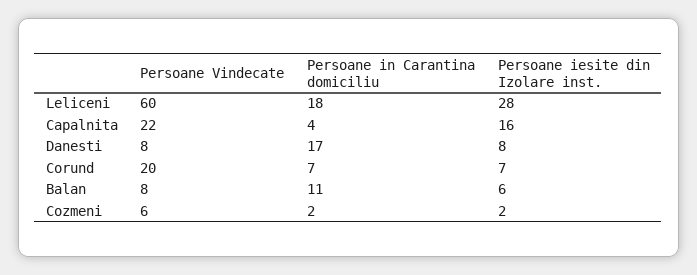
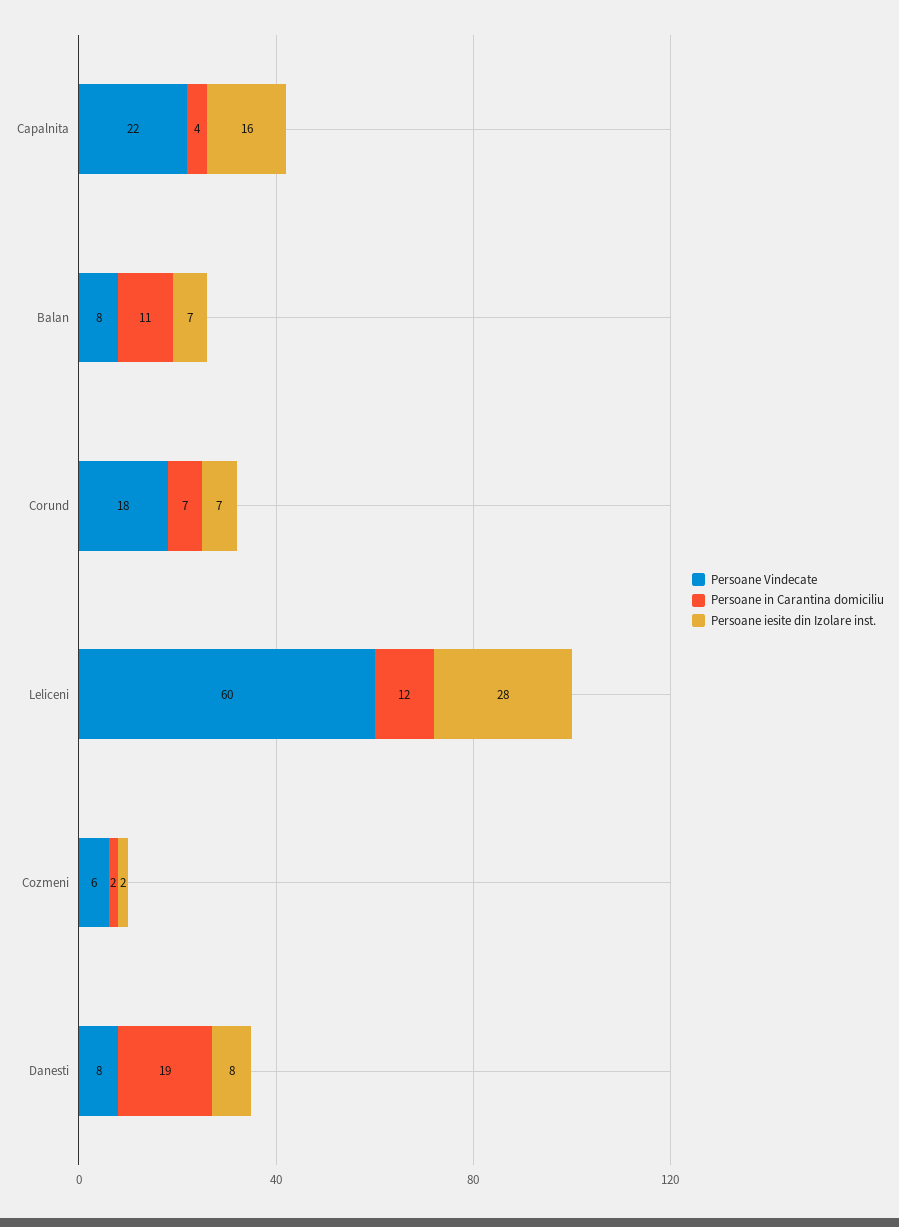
Persoane in Carantina domiciliu, Leliceni: 18 -> 12
Persoane in Carantina domiciliu, Danesti: 17 -> 19
Persoane Vindecate, Corund: 20 -> 18
Persoane iesite din Izolare inst., Balan: 6 -> 7

